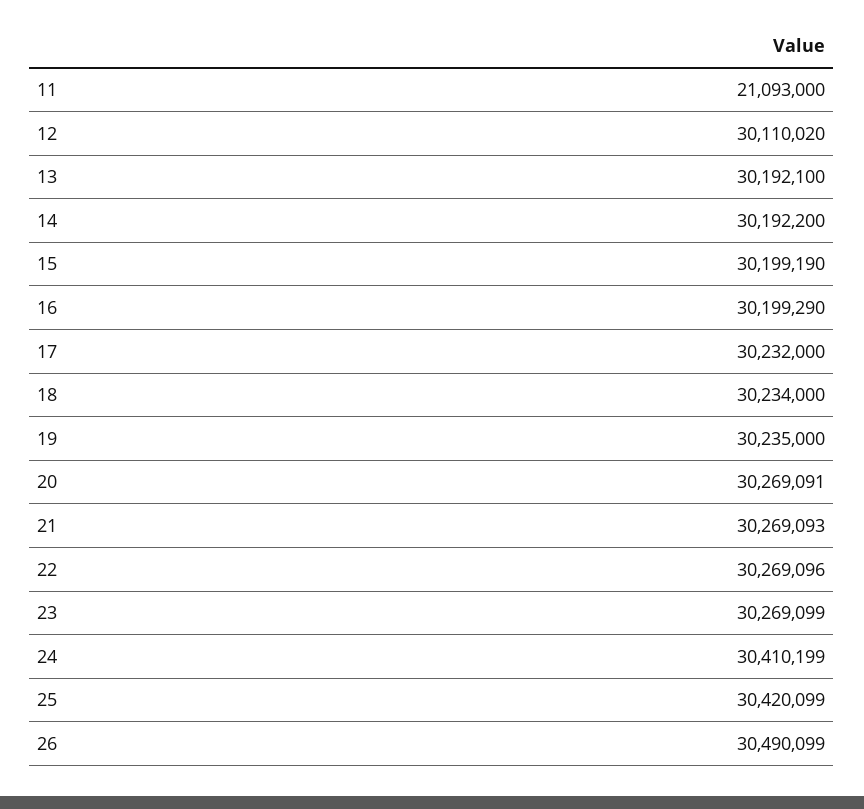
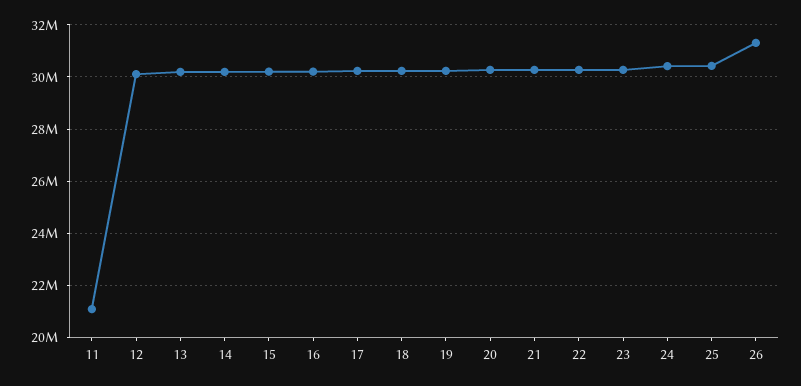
26: 30490099 -> 31250000

